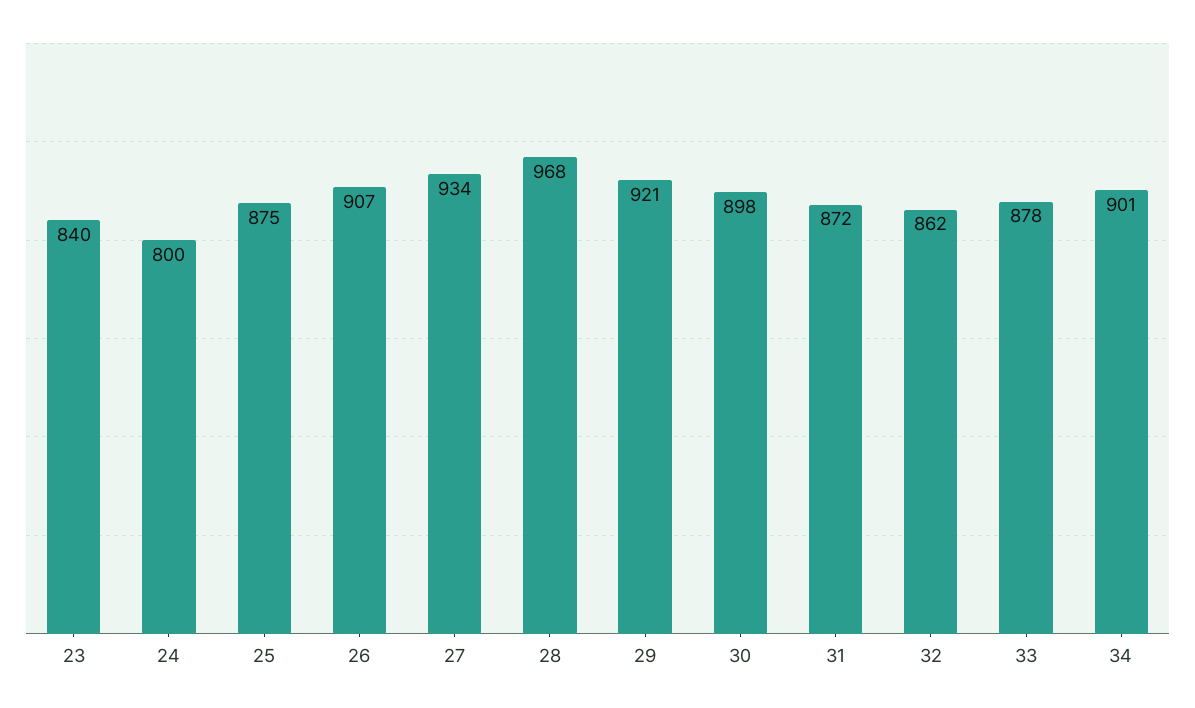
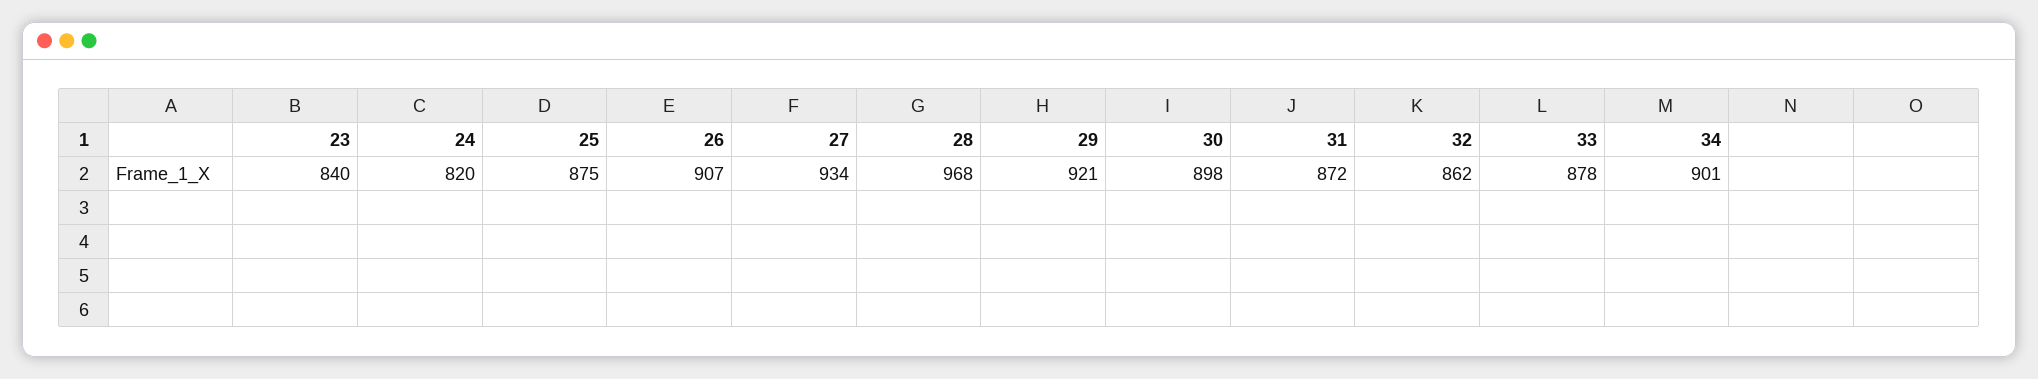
24: 800 -> 820

